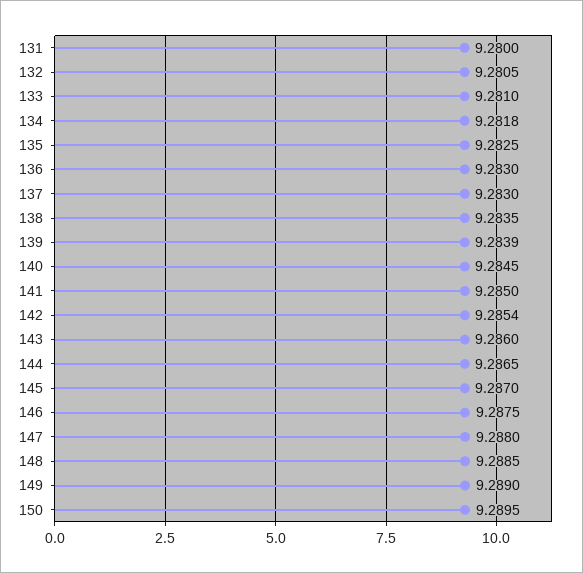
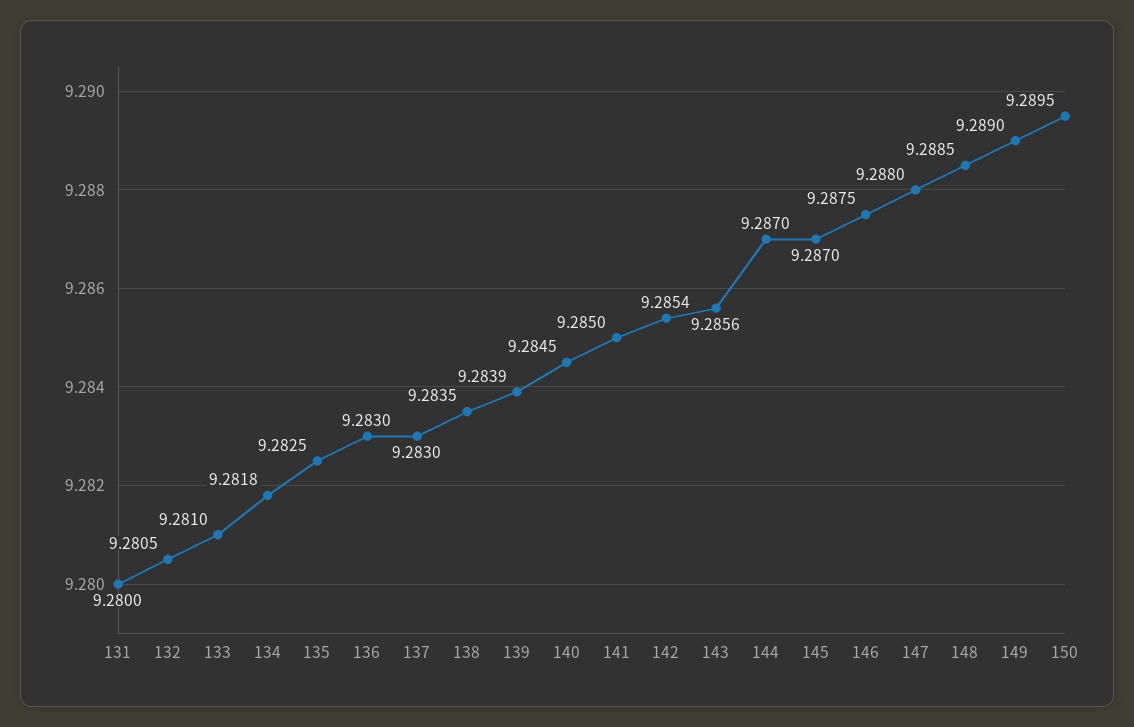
143: 9.286 -> 9.2856
144: 9.2865 -> 9.287

